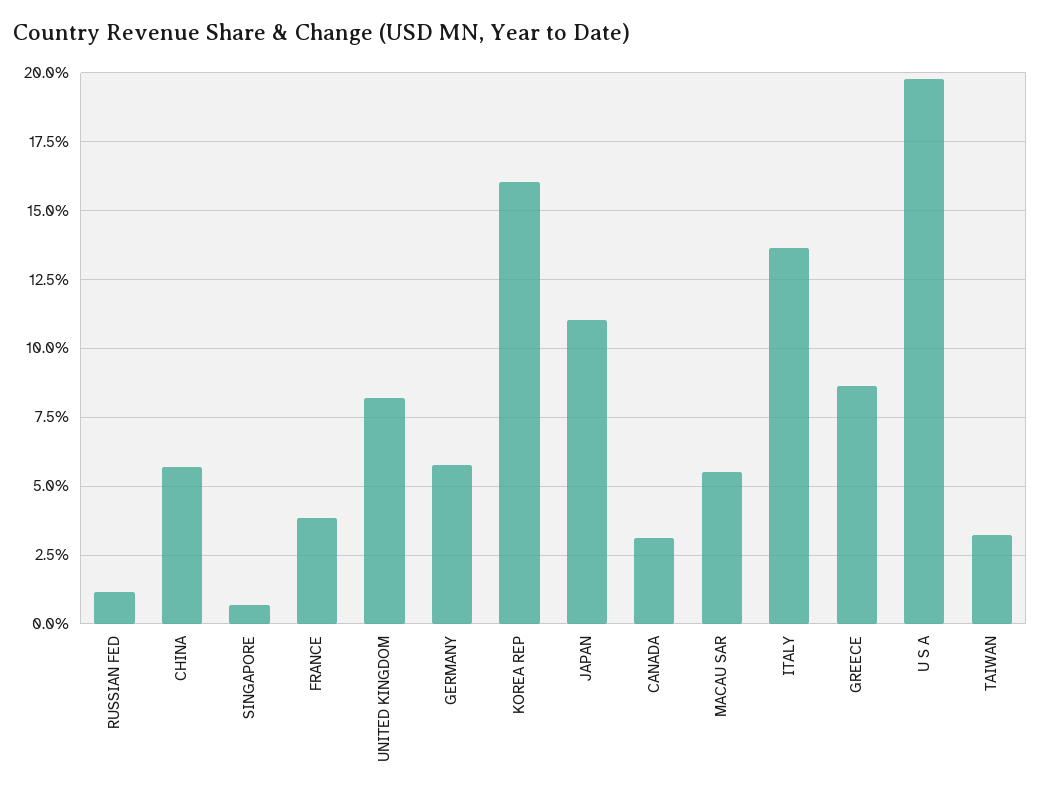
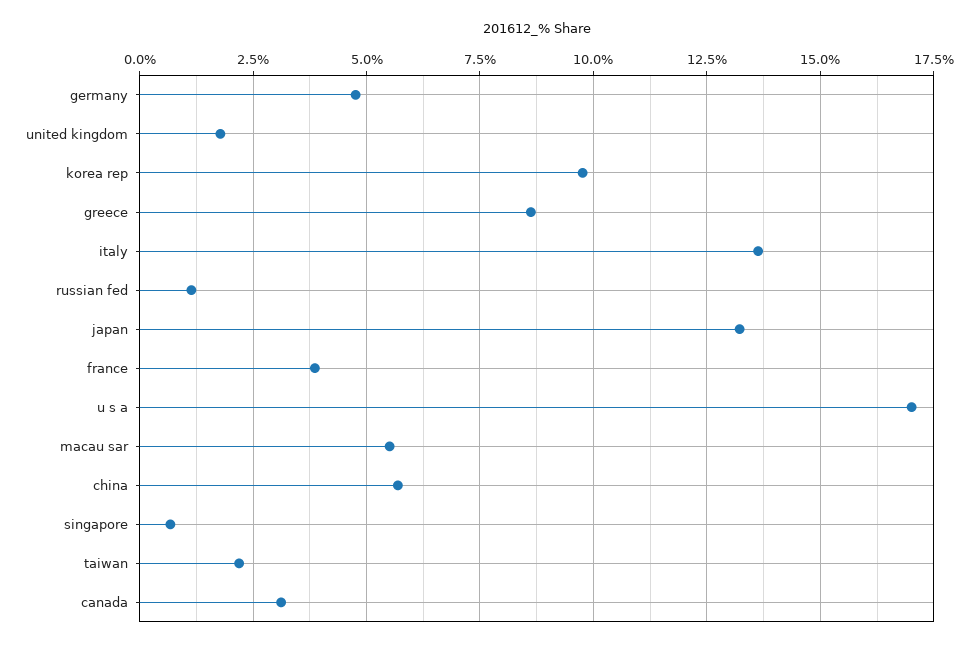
UNITED KINGDOM: 8.25 -> 1.75
GERMANY: 5.75 -> 4.75
KOREA REP: 16 -> 9.75
JAPAN: 11 -> 13.25
U S A: 19.75 -> 17
TAIWAN: 3.25 -> 2.25

